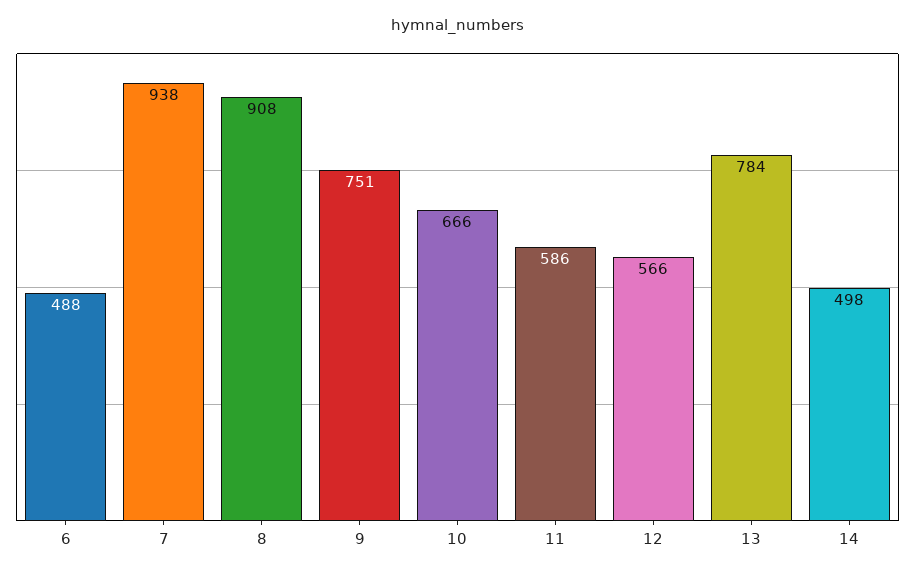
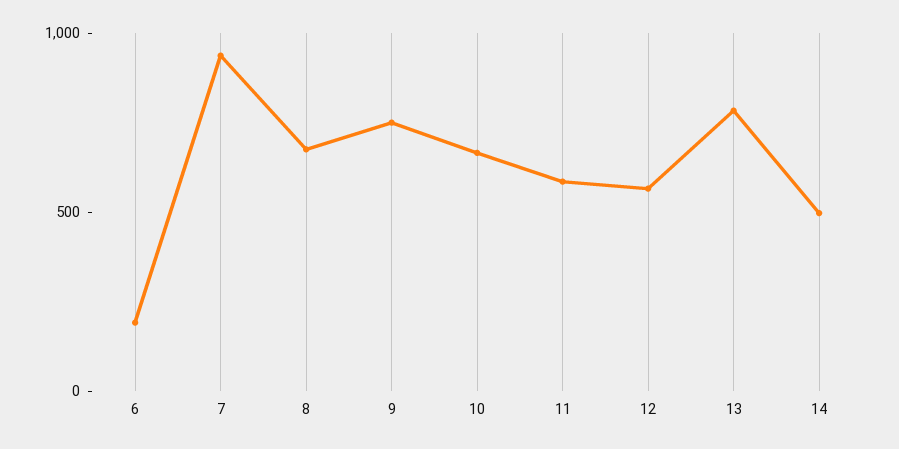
6: 488 -> 200
8: 908 -> 700

